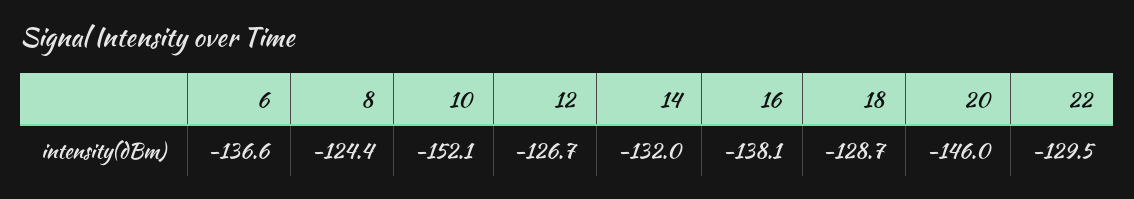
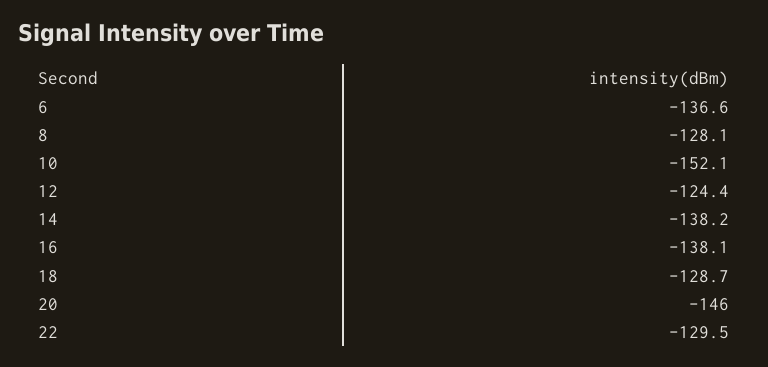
8: -124.4 -> -128.1
12: -126.7 -> -124.4
14: -132 -> -138.2

